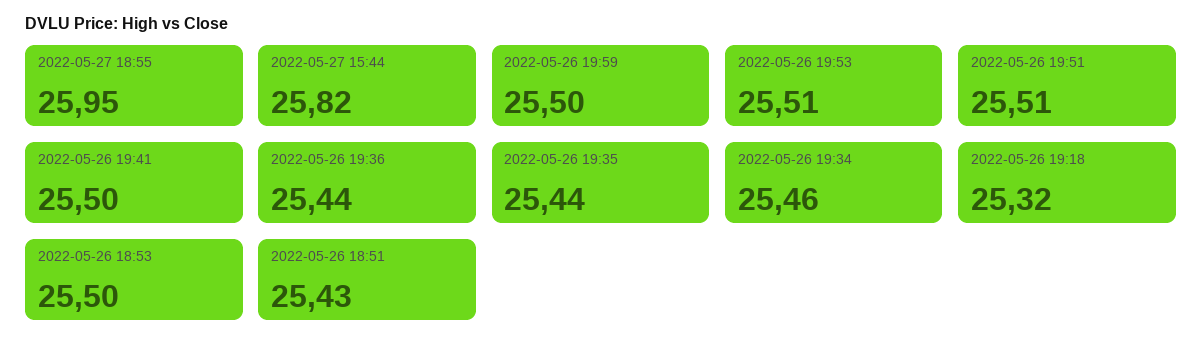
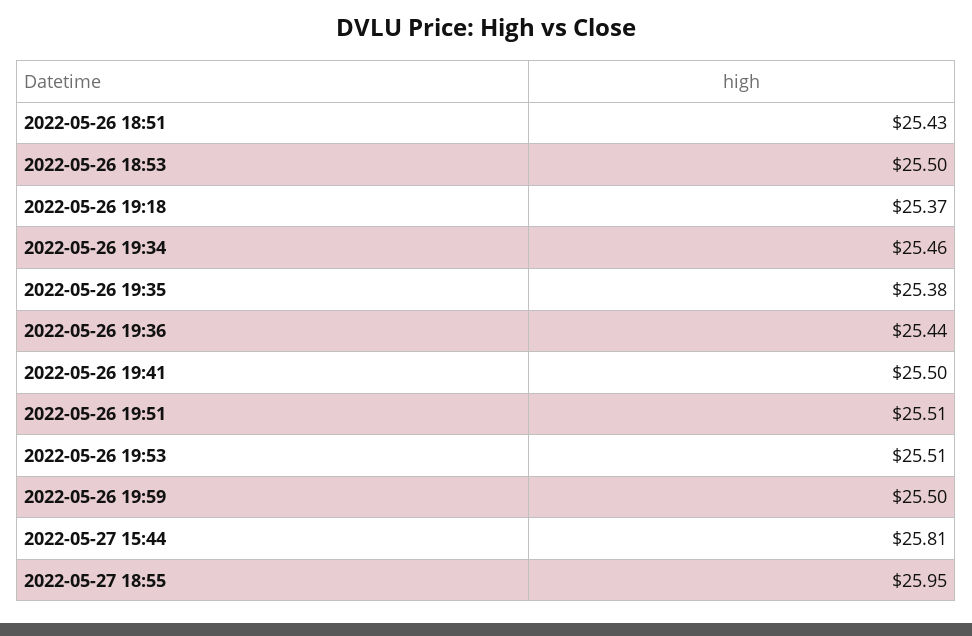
2022-05-27 15:44: 25.82 -> 25.81
2022-05-26 19:35: 25.44 -> 25.38
2022-05-26 19:18: 25.32 -> 25.37

